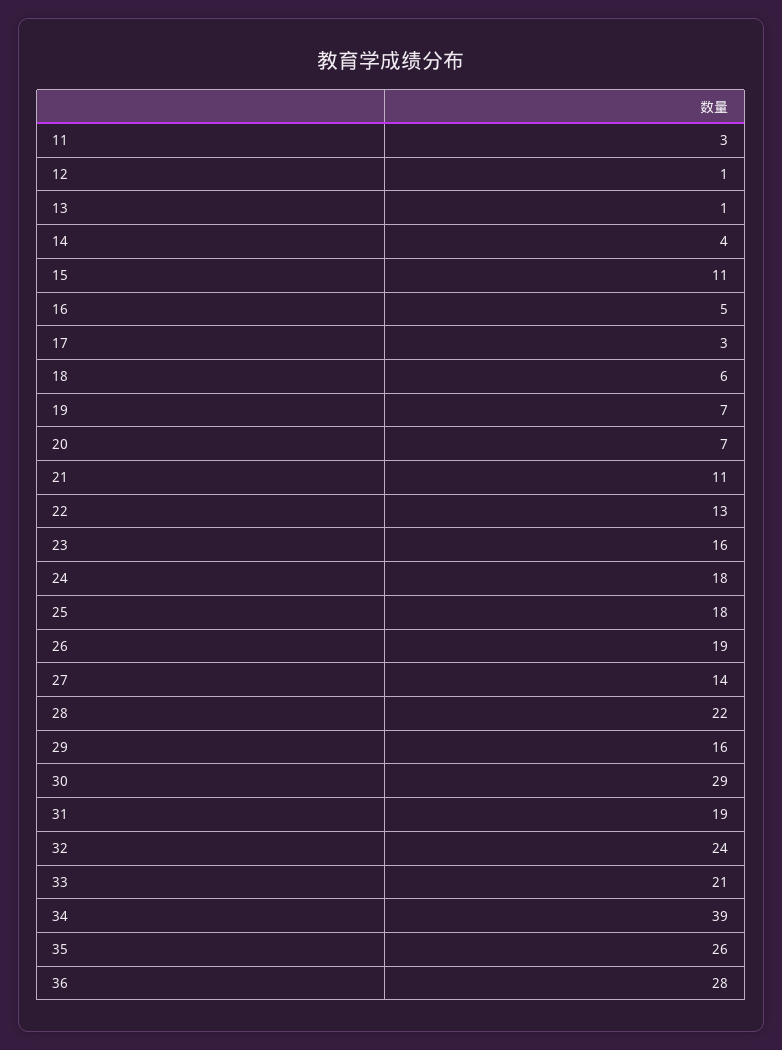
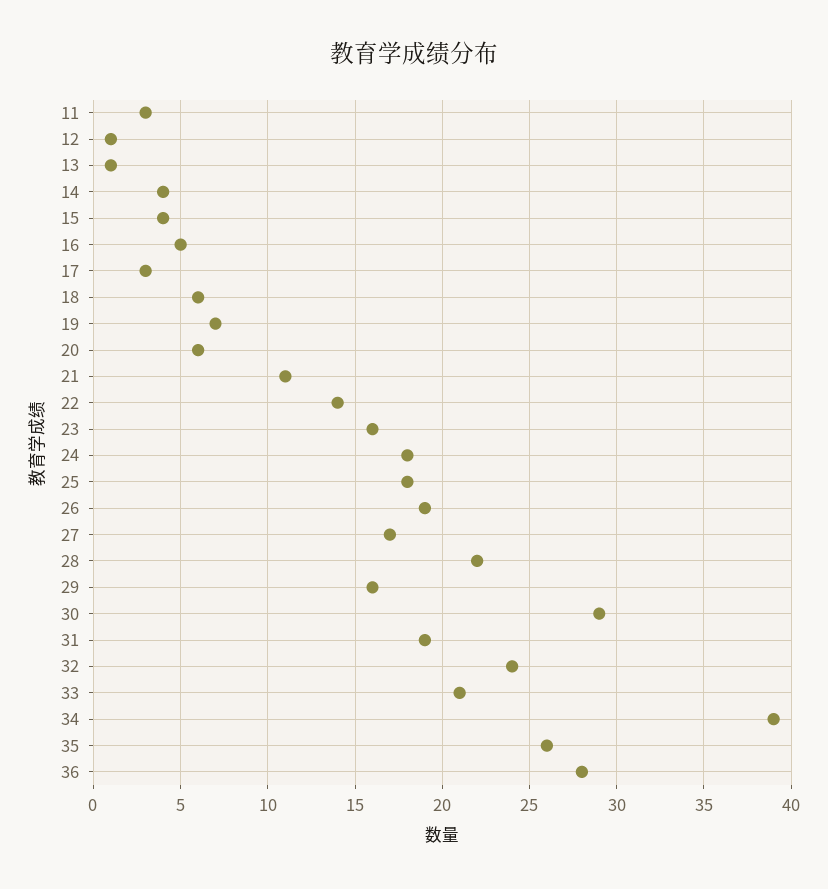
15: 11 -> 4
20: 7 -> 6
22: 13 -> 14
27: 14 -> 17

